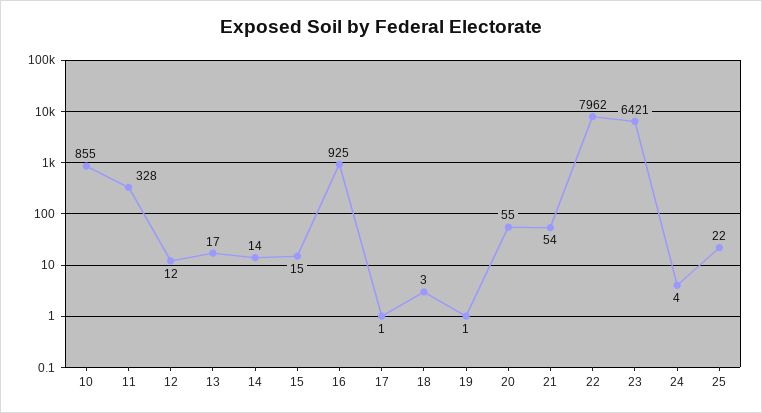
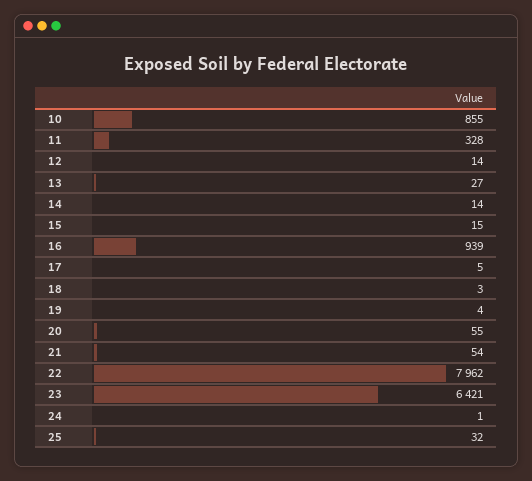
12: 12 -> 14
13: 17 -> 27
16: 925 -> 939
17: 1 -> 5
19: 1 -> 4
24: 4 -> 1
25: 22 -> 32

